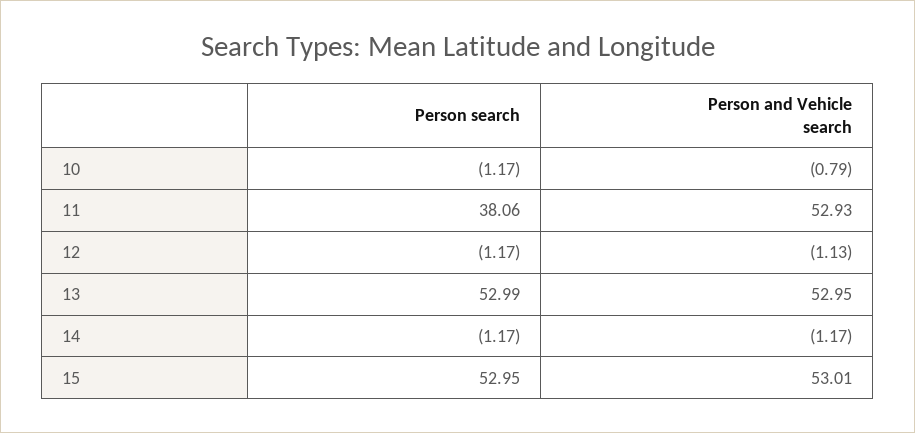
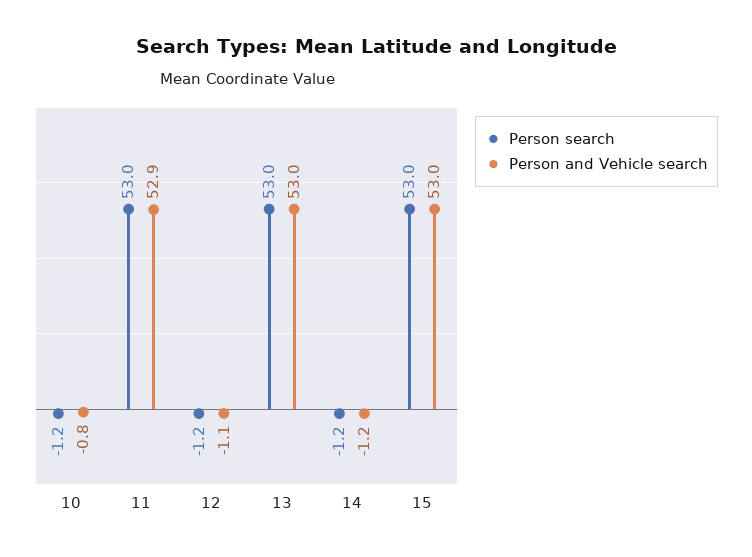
Person search, 11: 38.06 -> 53

